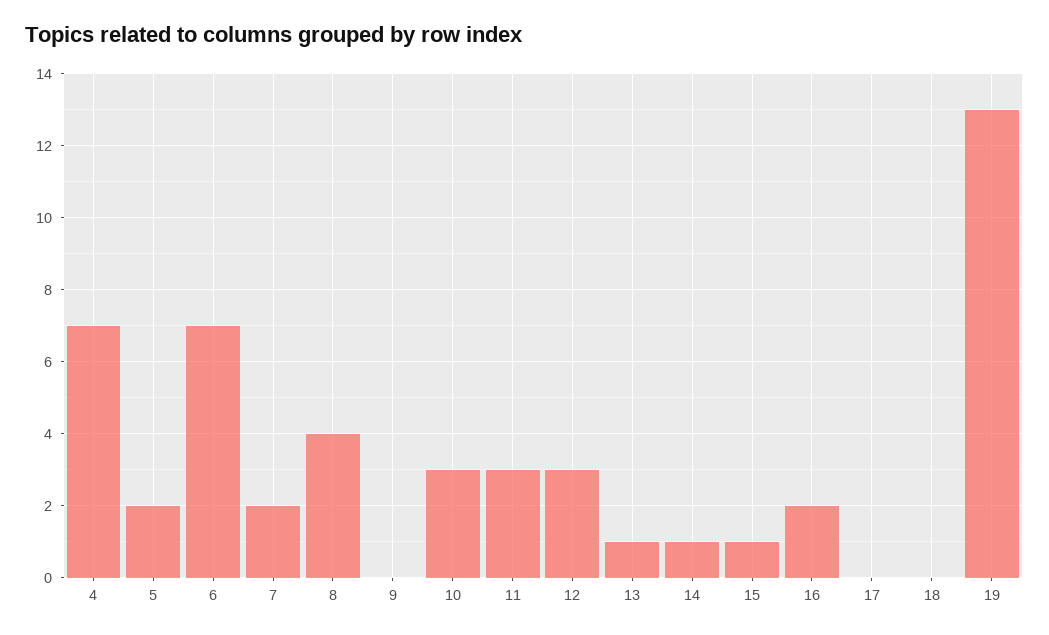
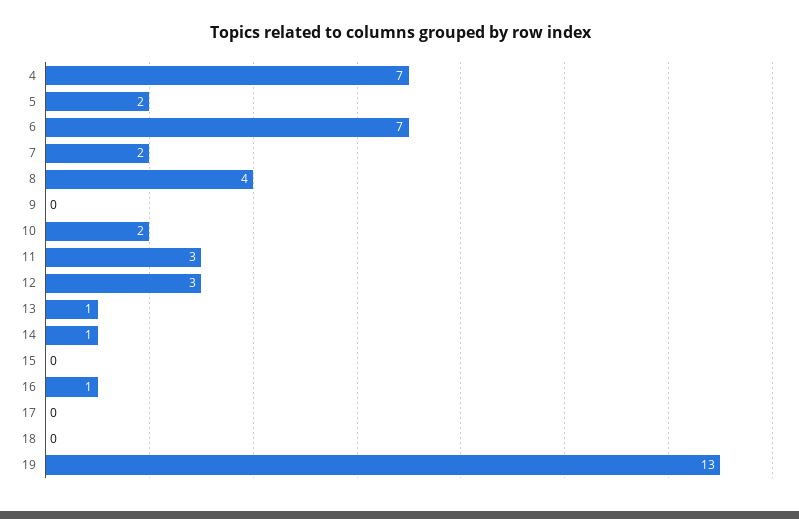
10: 3 -> 2
15: 1 -> 0
16: 2 -> 1

